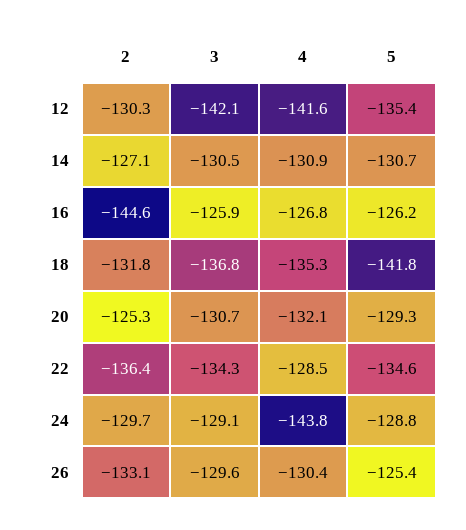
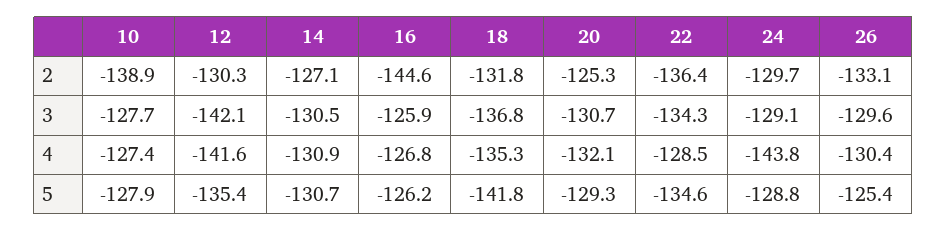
2, 10: none -> -138.9
3, 10: none -> -127.7
4, 10: none -> -127.4
5, 10: none -> -127.9

